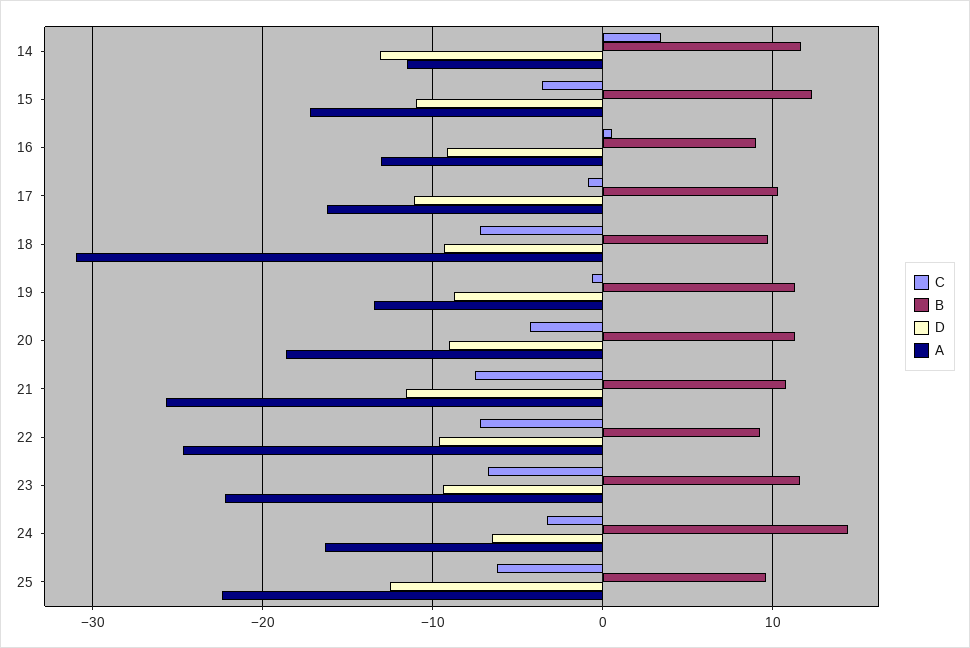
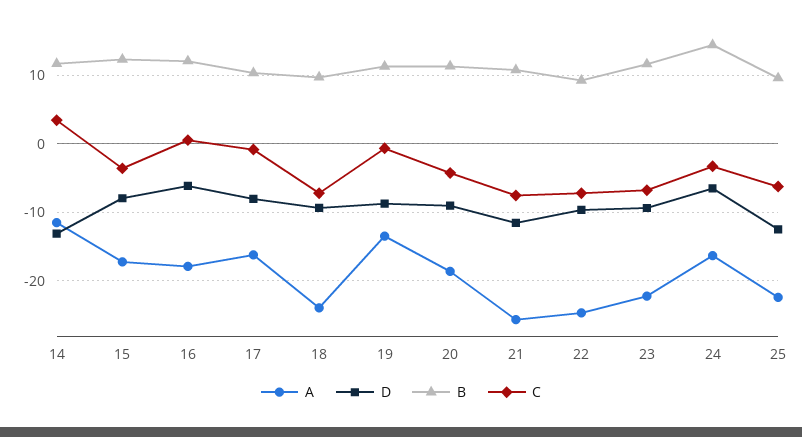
D, 15: -11 -> -8
B, 16: 9 -> 12
D, 16: -9 -> -6
A, 16: -13 -> -18
D, 17: -11 -> -8
A, 18: -31 -> -24

